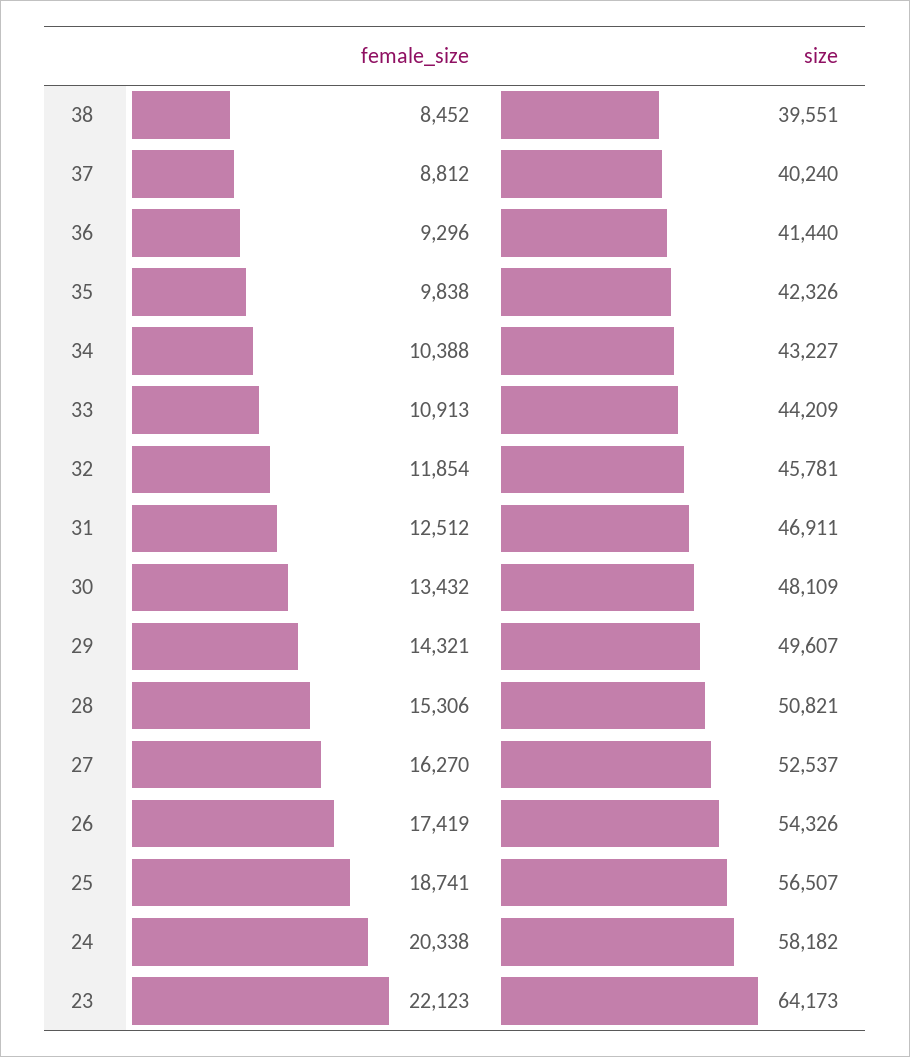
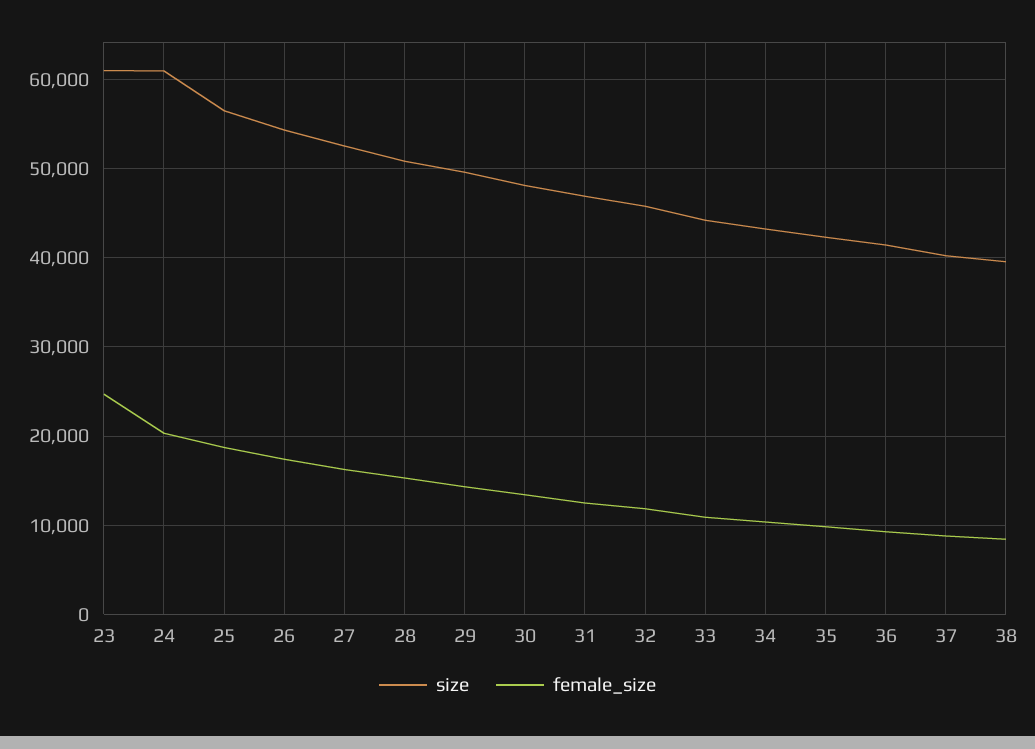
size, 24: 58182 -> 61000
female_size, 23: 22123 -> 25000
size, 23: 64173 -> 61000

